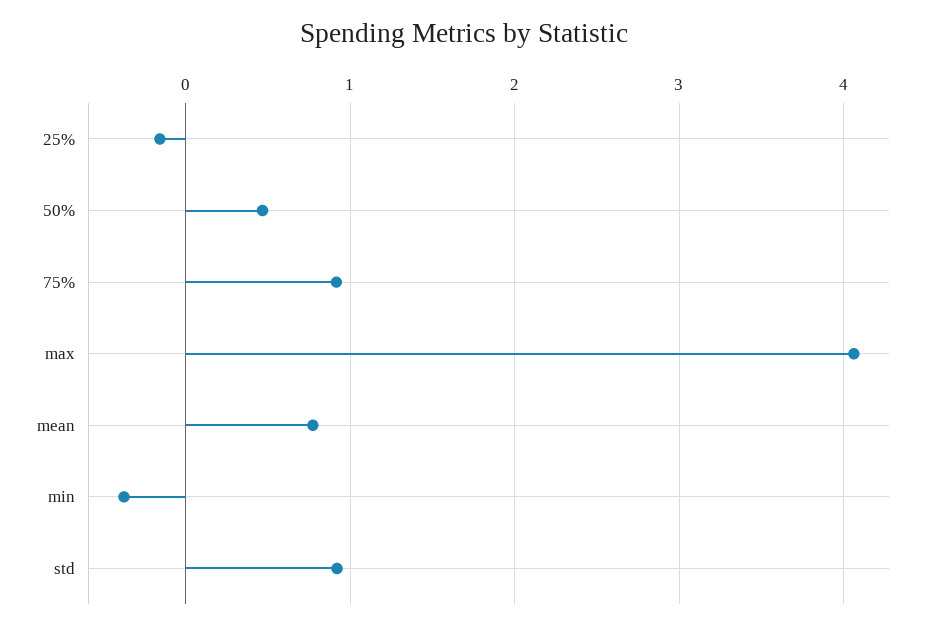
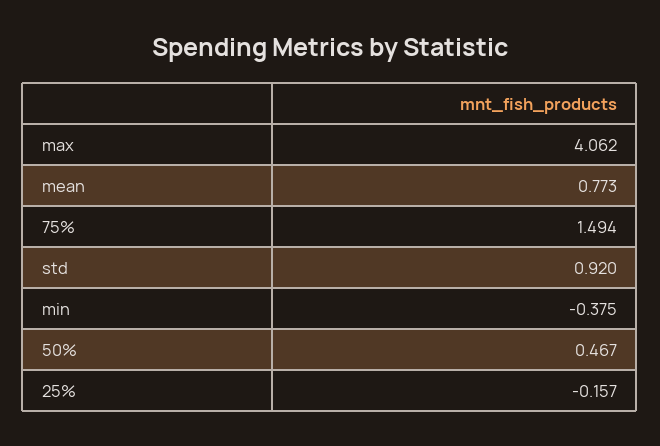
75%: 0.9 -> 1.494

